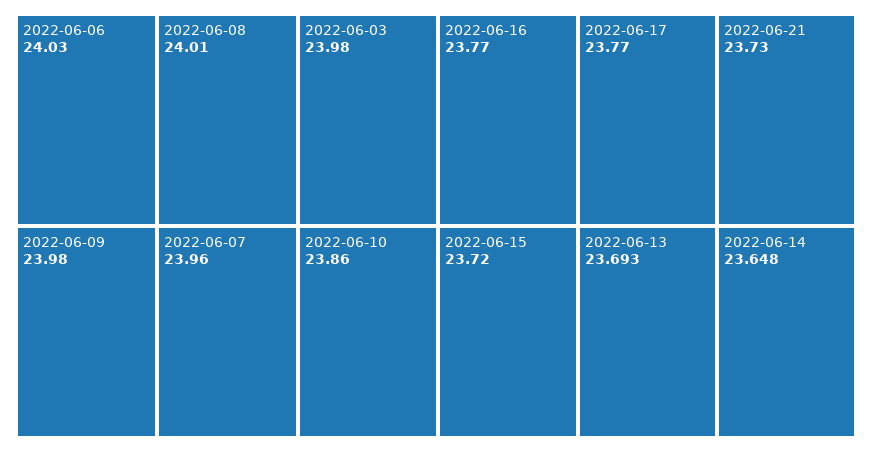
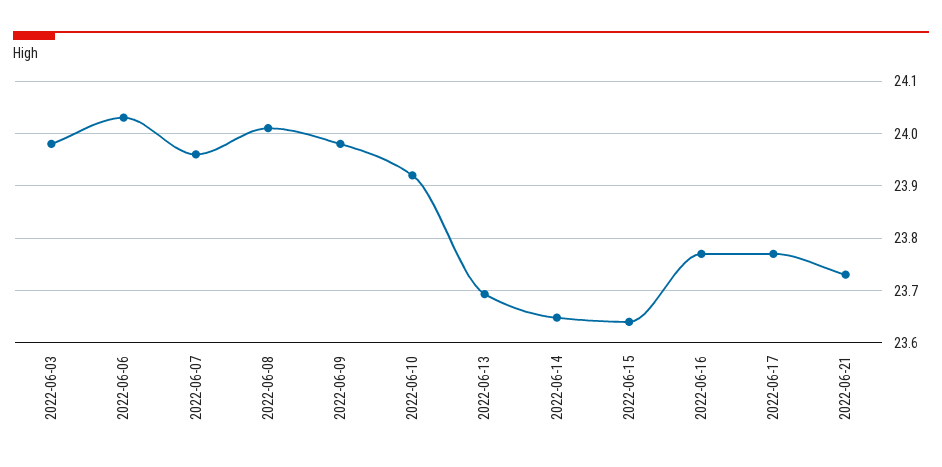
2022-06-10: 23.86 -> 23.92
2022-06-15: 23.72 -> 23.64

